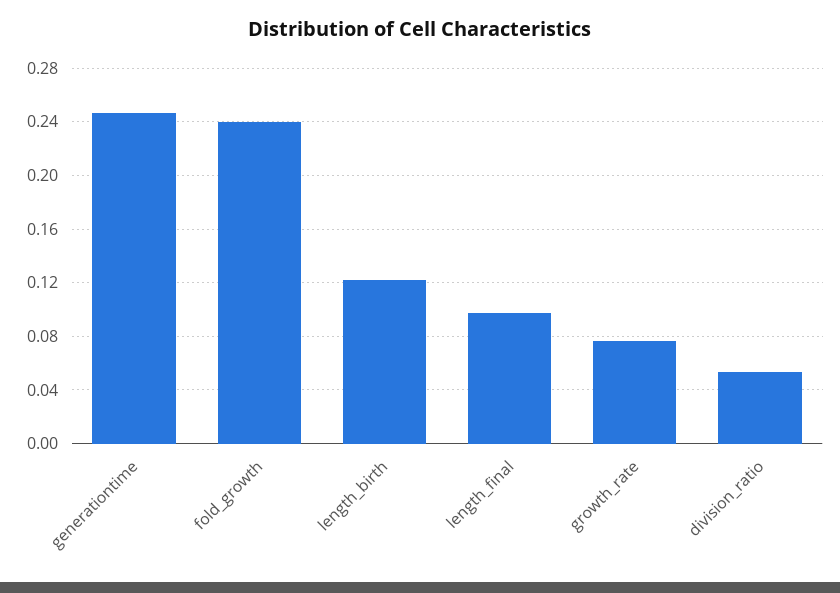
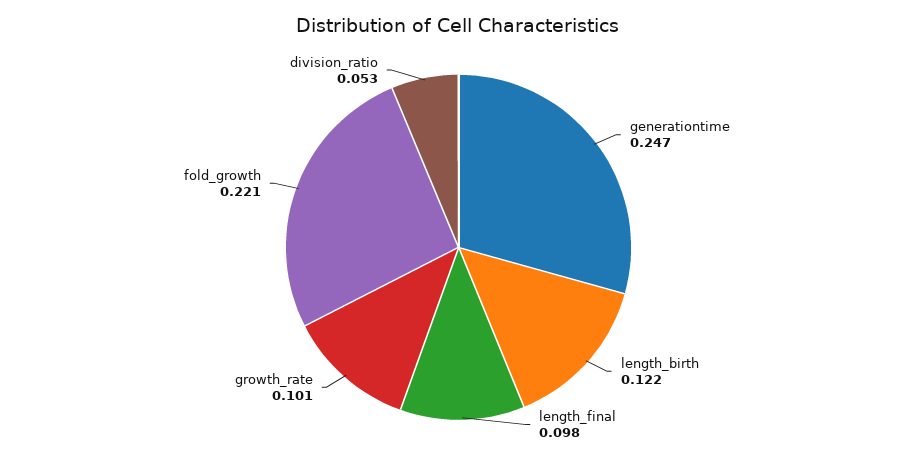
fold_growth: 0.24 -> 0.221
growth_rate: 0.075 -> 0.101

